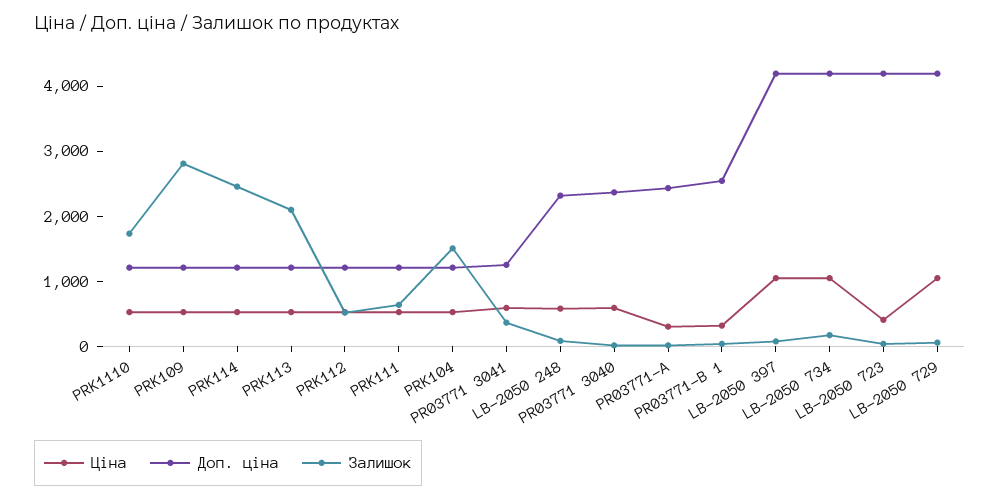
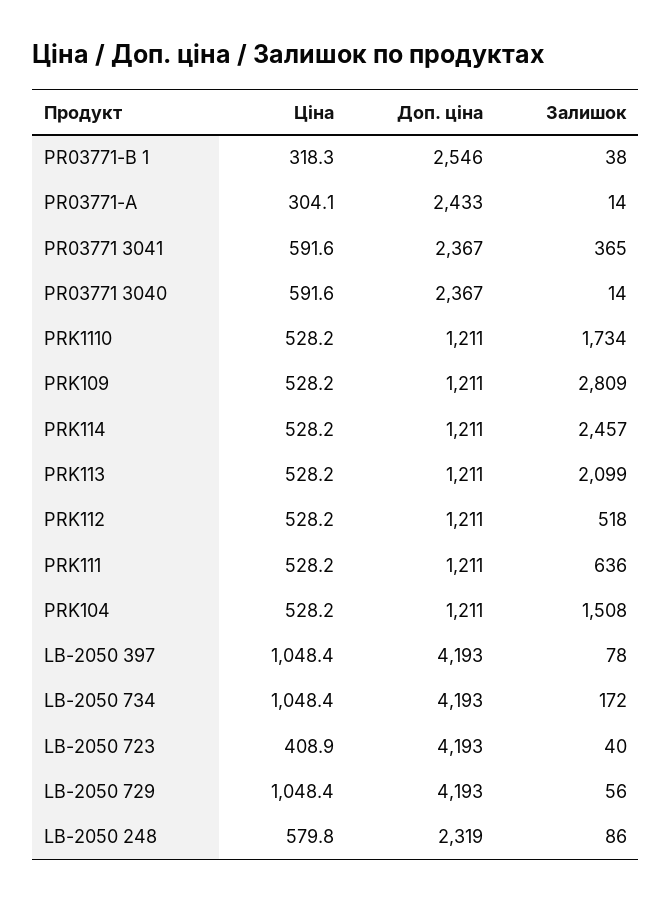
Доп. ціна, PR03771 3041: 1200 -> 2367

